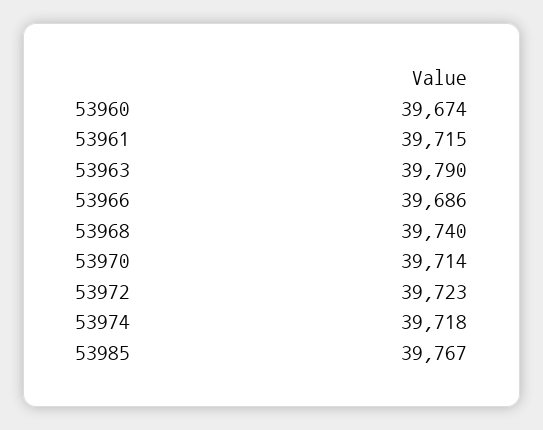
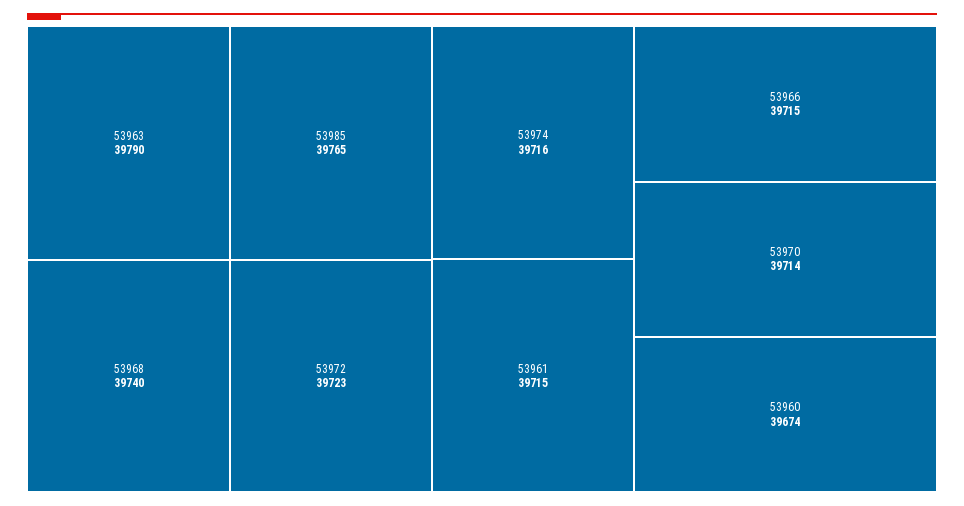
53966: 39686 -> 39715
53974: 39718 -> 39716
53985: 39767 -> 39765

